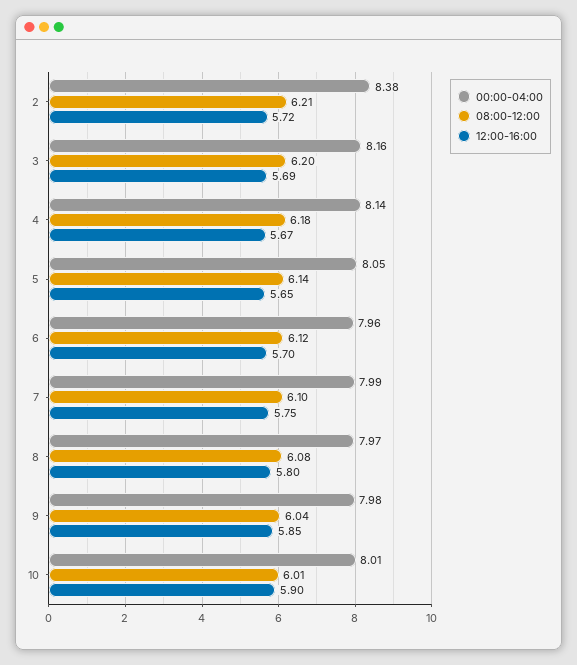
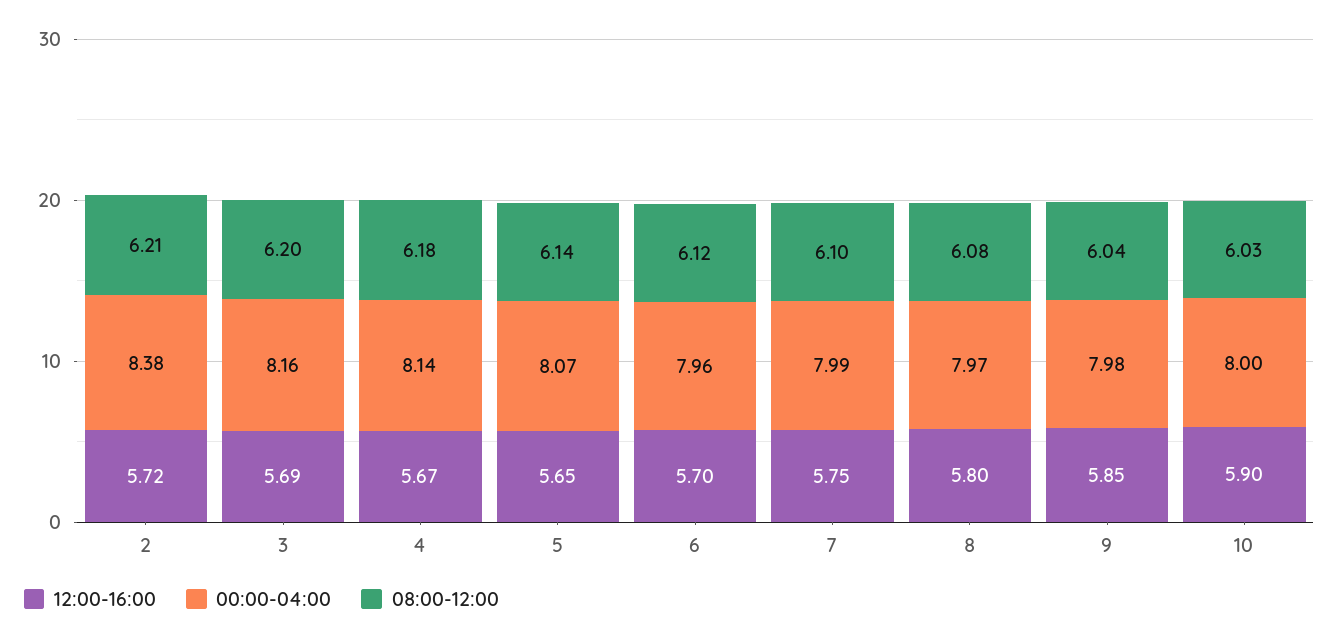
00:00-04:00, 5: 8.05 -> 8.07
00:00-04:00, 10: 8.01 -> 8
08:00-12:00, 10: 6.01 -> 6.03

